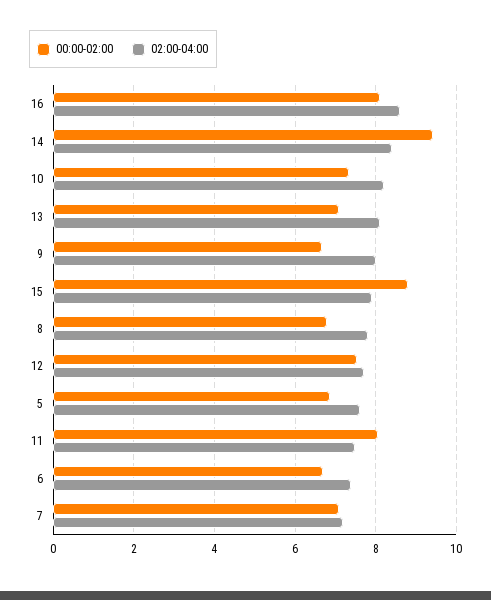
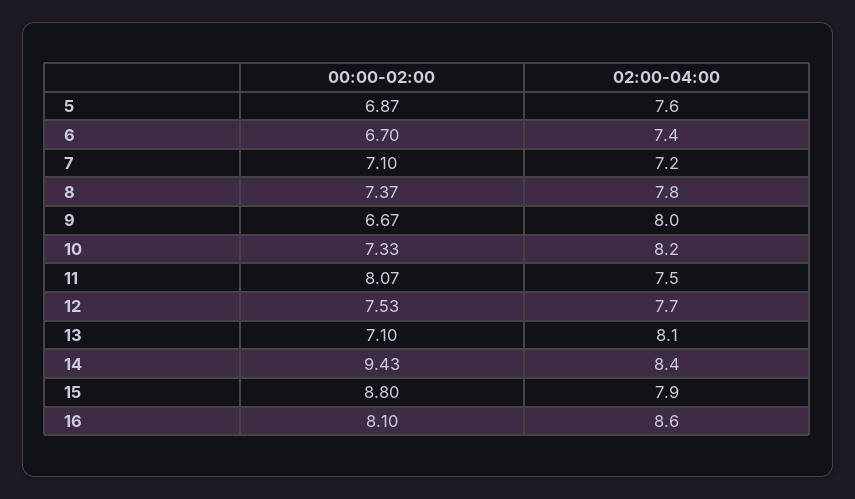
00:00-02:00, 8: 6.8 -> 7.37

